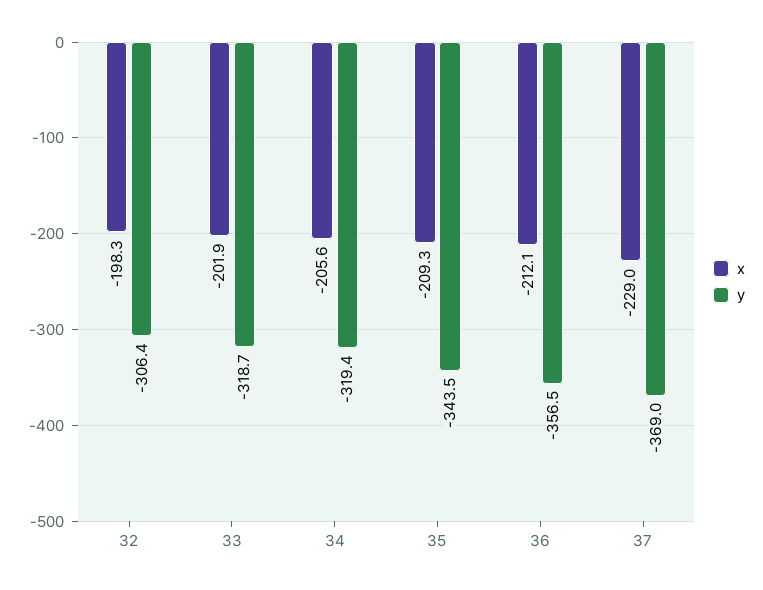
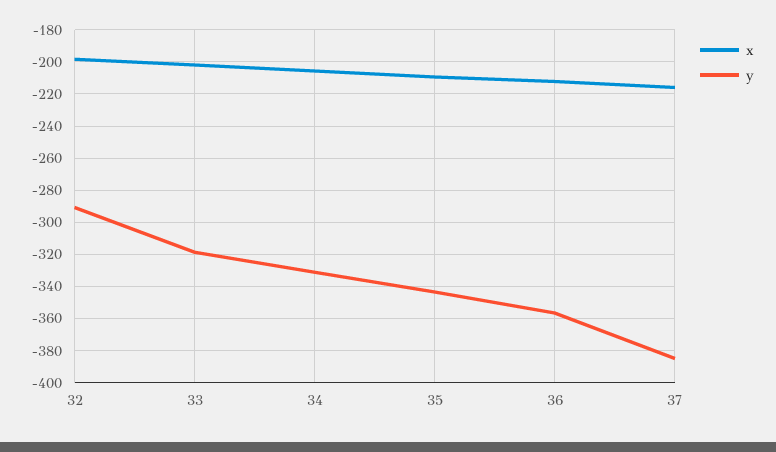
y, 32: -306.4 -> -290
y, 34: -319.4 -> -330
x, 37: -229 -> -215
y, 37: -369 -> -385

